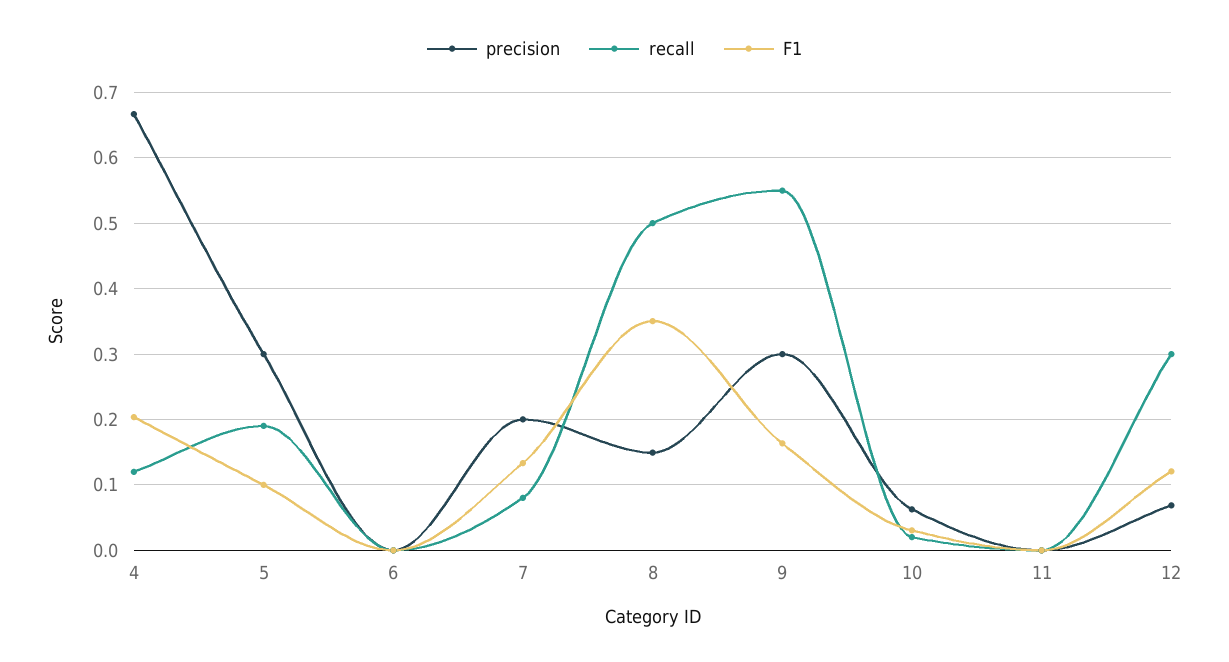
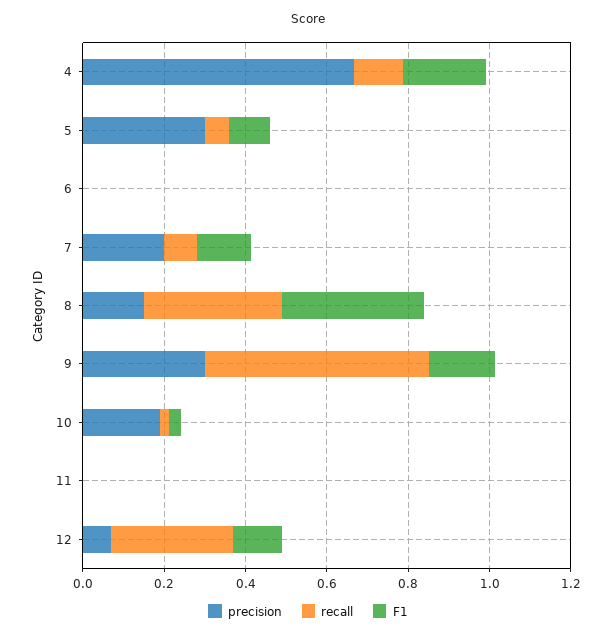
recall, 5: 0.19 -> 0.05
recall, 8: 0.5 -> 0.35
precision, 10: 0.06 -> 0.2

